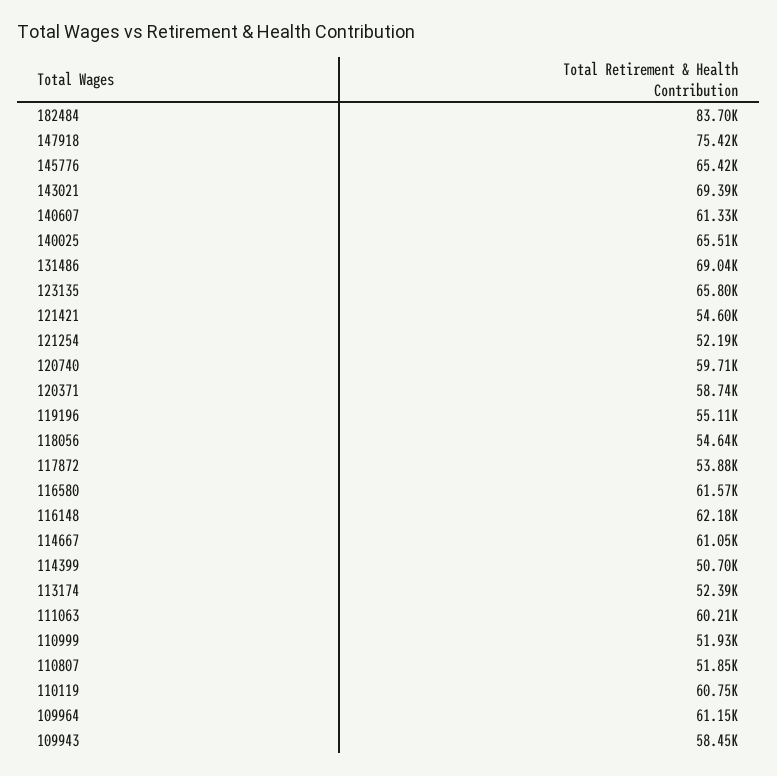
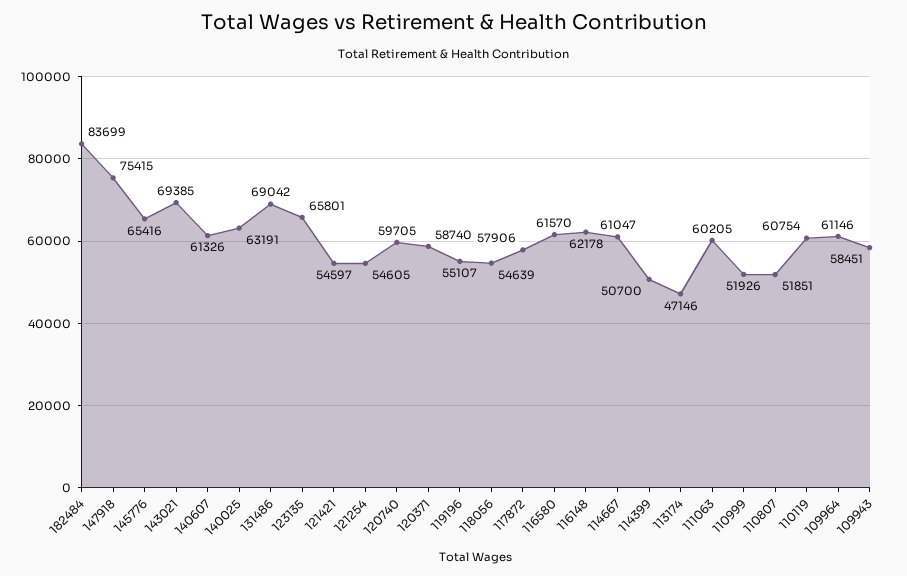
140025: 65510 -> 63191
121254: 52190 -> 54605
117872: 53880 -> 57906
113174: 52390 -> 47146

